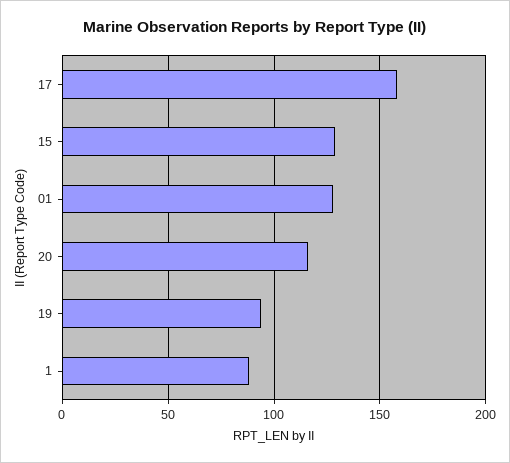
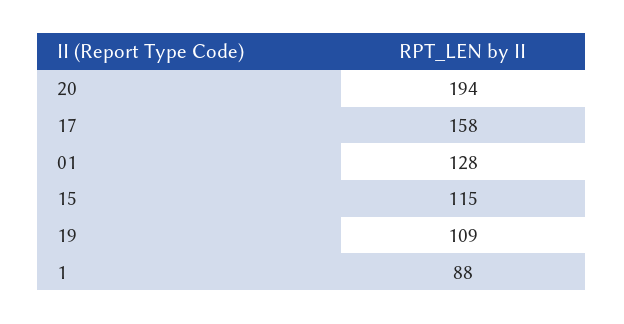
15: 130 -> 115
20: 115 -> 194
19: 95 -> 109

